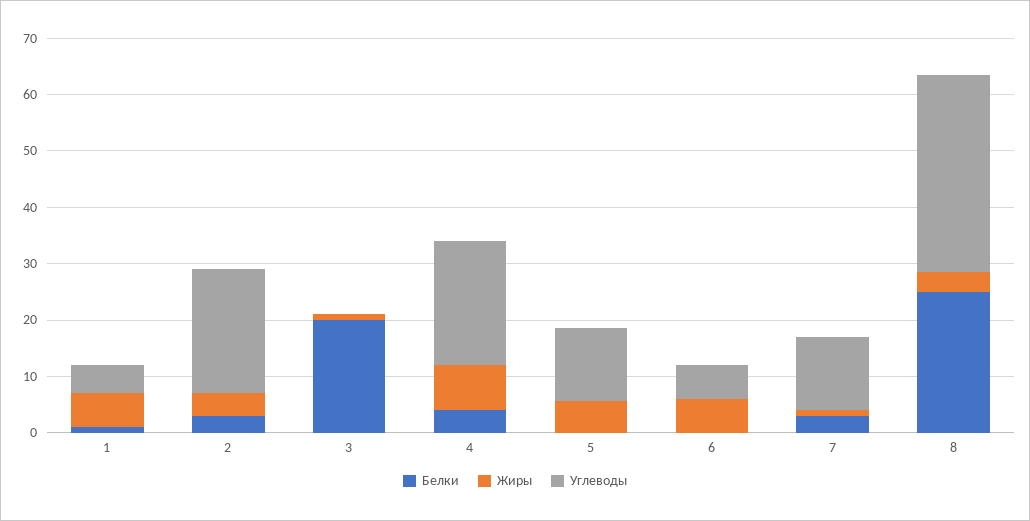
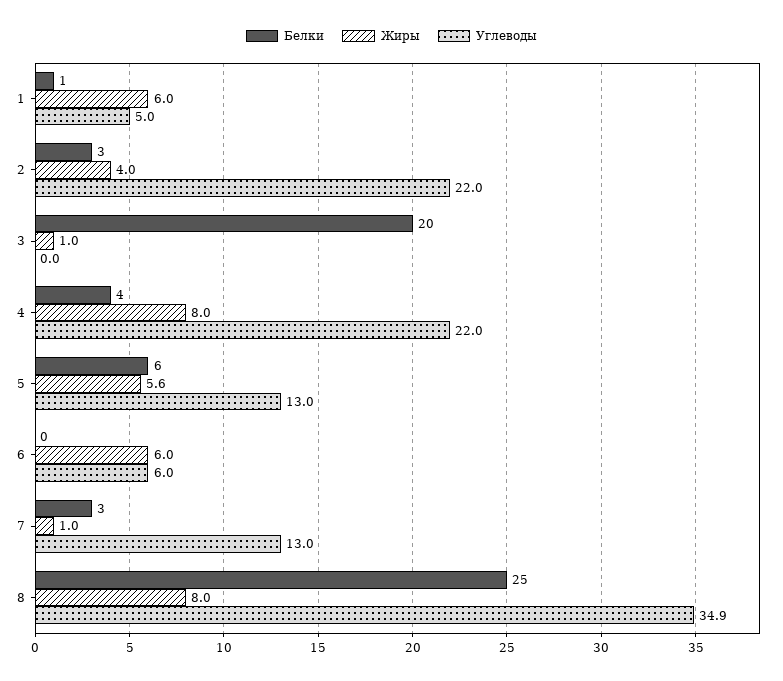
Белки, 5: 0 -> 6
Жиры, 8: 4 -> 8

